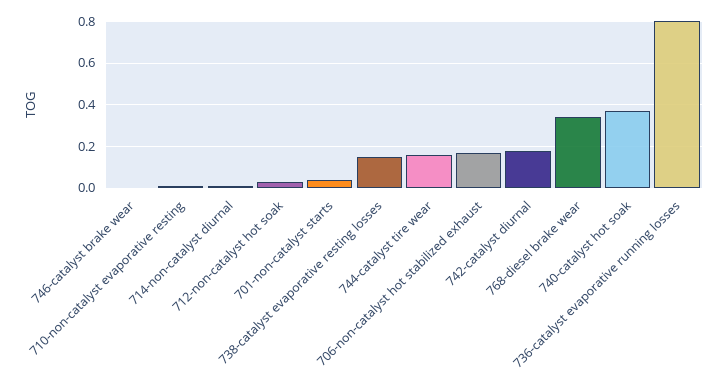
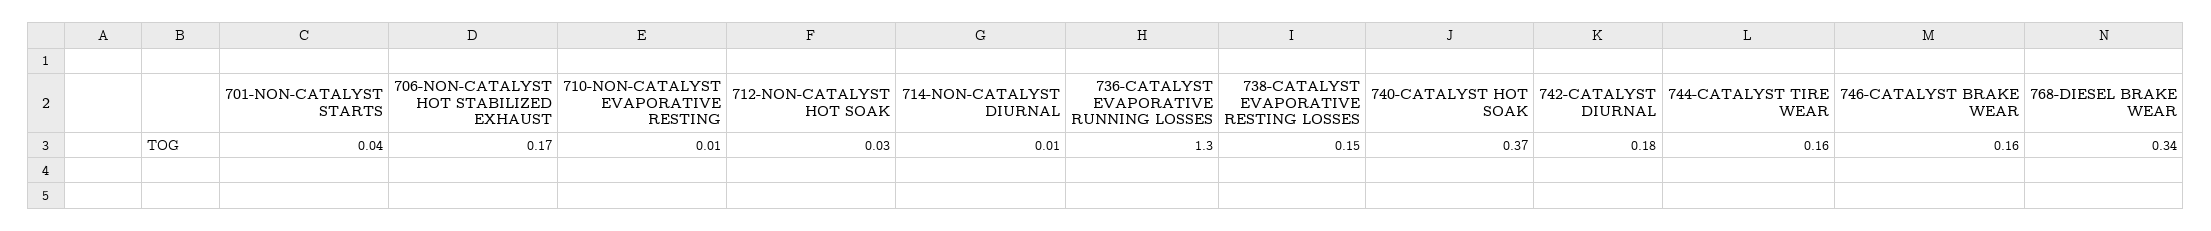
746-catalyst brake wear: 0 -> 0.16
736-catalyst evaporative running losses: 0.8 -> 1.3

